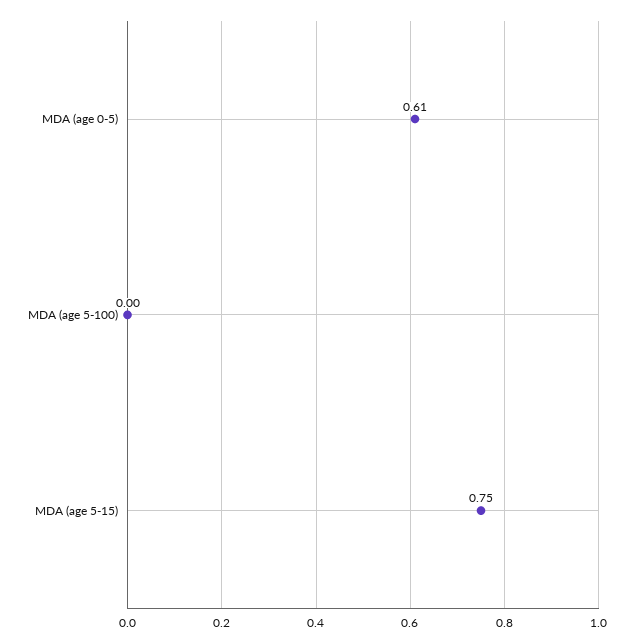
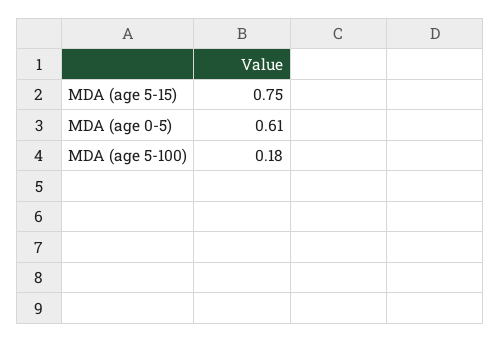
MDA (age 5-100): 0 -> 0.18

